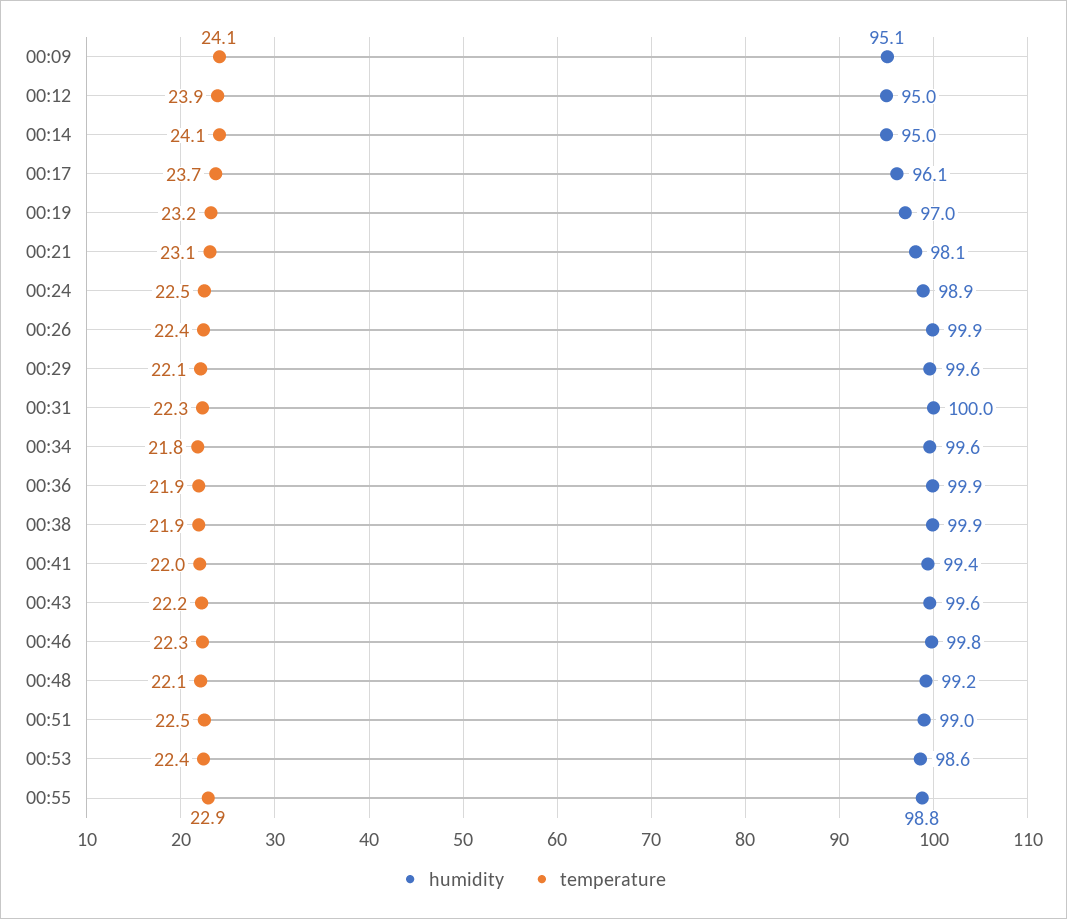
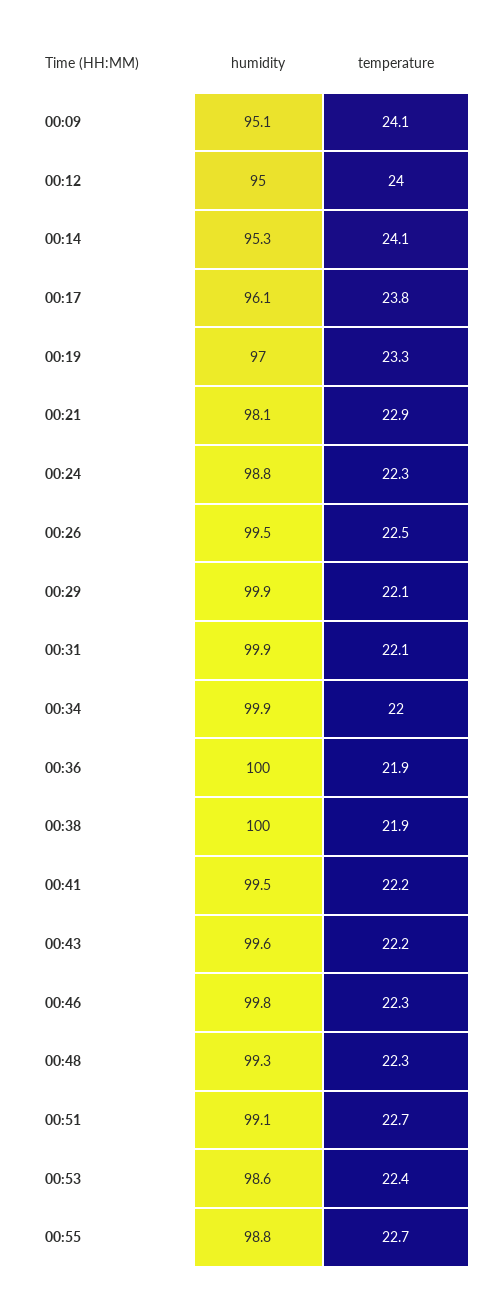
temperature, 00:12: 23.9 -> 24
humidity, 00:14: 95 -> 95.3
temperature, 00:17: 23.7 -> 23.8
temperature, 00:19: 23.2 -> 23.3
temperature, 00:21: 23.1 -> 22.9
humidity, 00:24: 98.9 -> 98.8
temperature, 00:24: 22.5 -> 22.3
humidity, 00:26: 99.9 -> 99.5
temperature, 00:26: 22.4 -> 22.5
humidity, 00:29: 99.6 -> 99.9
humidity, 00:31: 100 -> 99.9
temperature, 00:31: 22.3 -> 22.1
humidity, 00:34: 99.6 -> 99.9
temperature, 00:34: 21.8 -> 22
humidity, 00:36: 99.9 -> 100
humidity, 00:38: 99.9 -> 100
humidity, 00:41: 99.4 -> 99.5
temperature, 00:41: 22 -> 22.2
humidity, 00:48: 99.2 -> 99.3
temperature, 00:48: 22.1 -> 22.3
humidity, 00:51: 99 -> 99.1
temperature, 00:51: 22.5 -> 22.7
temperature, 00:55: 22.9 -> 22.7

